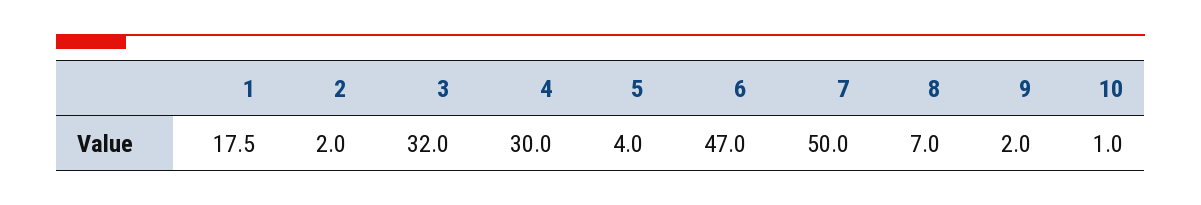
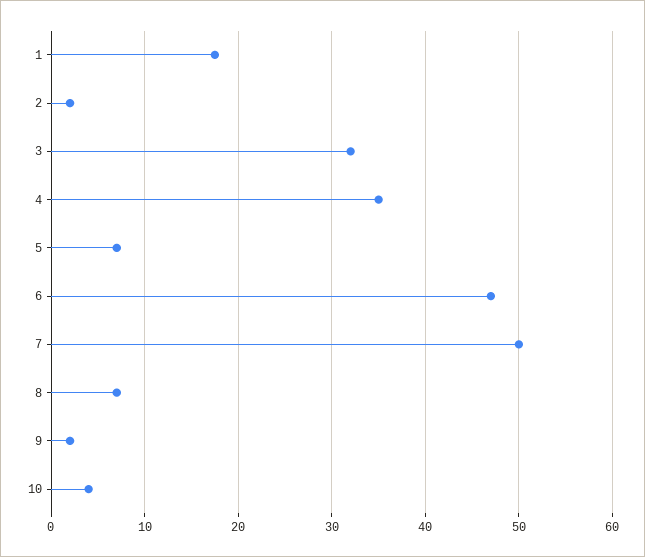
4: 30 -> 35
5: 4 -> 7
10: 1 -> 4

